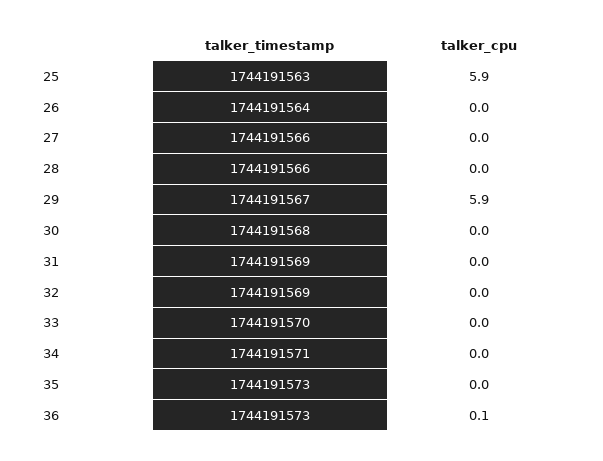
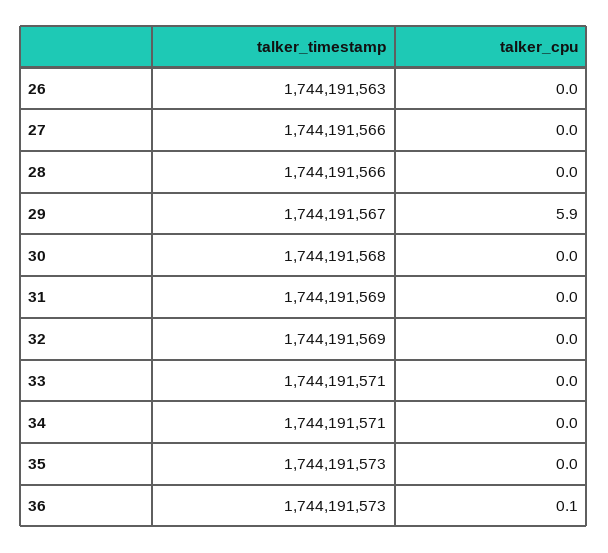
talker_timestamp, 25: 1744191563 -> none
talker_cpu, 25: 5.9 -> none
talker_timestamp, 26: 1744191564 -> 1744191563
talker_timestamp, 33: 1744191570 -> 1744191571

